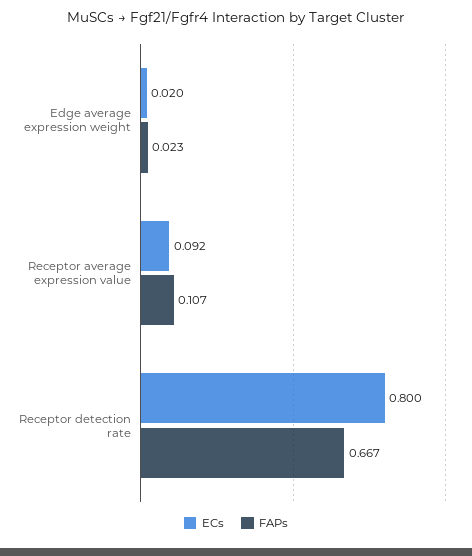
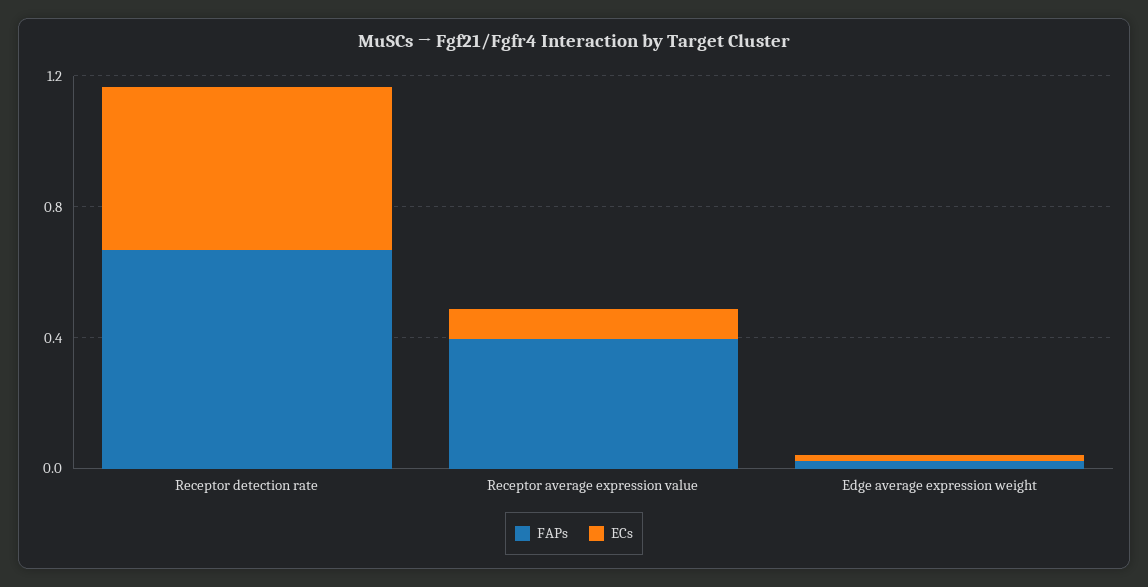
FAPs, Receptor average expression value: 0.107 -> 0.4
ECs, Receptor detection rate: 0.8 -> 0.5

